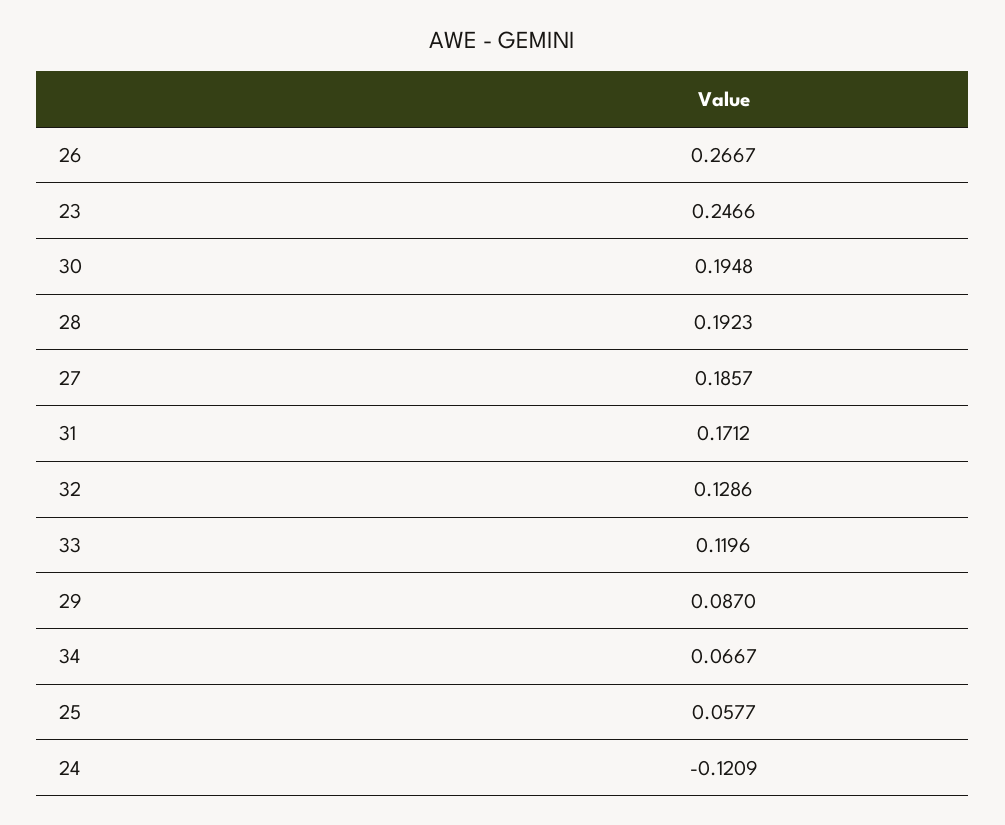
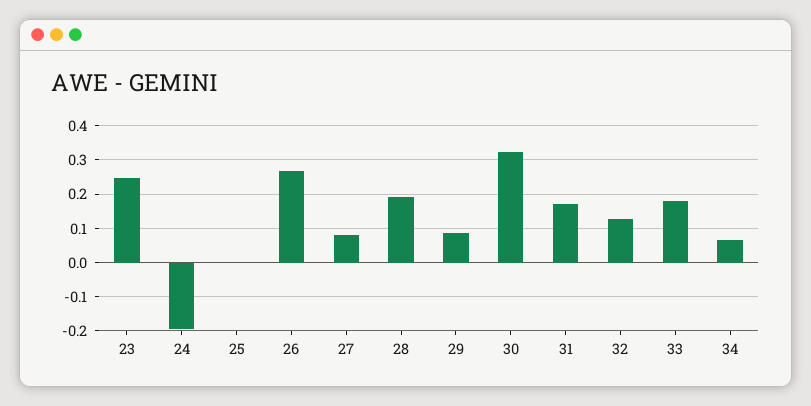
30: 0.1948 -> 0.32
27: 0.1857 -> 0.08
33: 0.1196 -> 0.18
25: 0.0577 -> 0
24: -0.1209 -> -0.2

